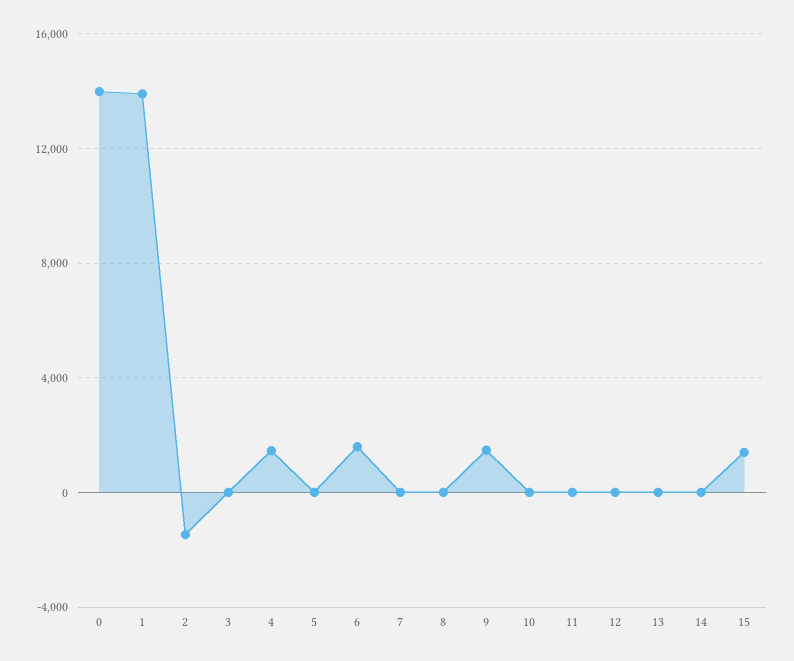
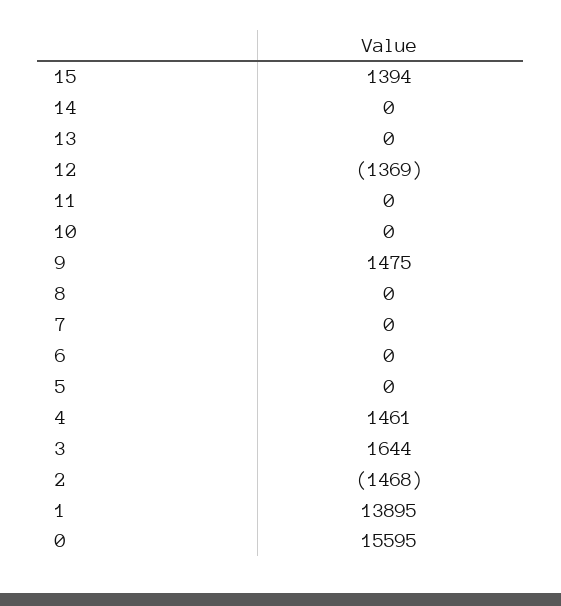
0: 14000 -> 15595
3: 0 -> 1644
6: 1500 -> 0
12: 0 -> -1369

